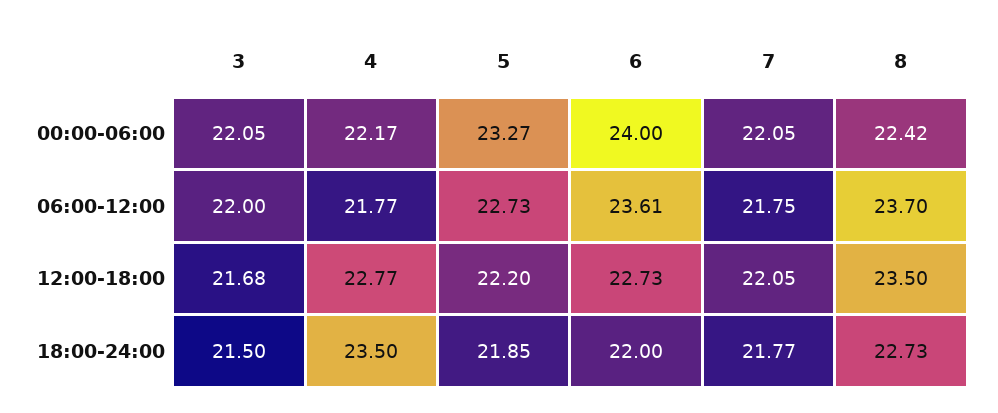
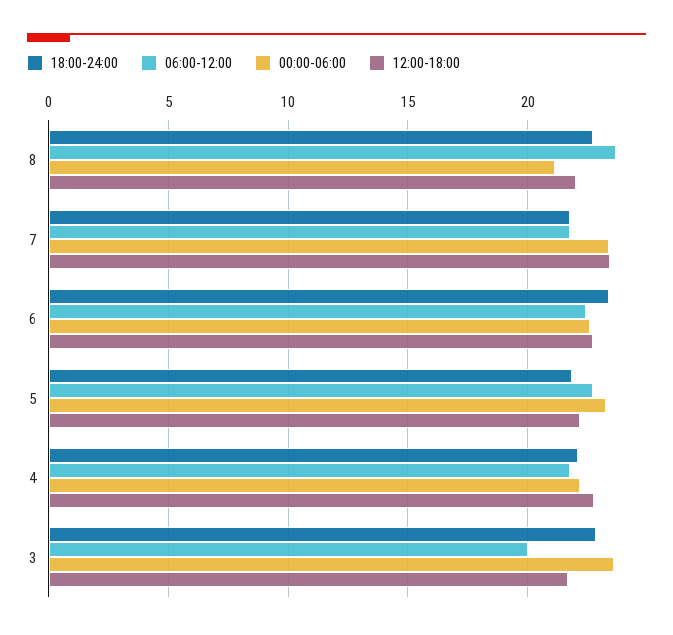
00:00-06:00, 3: 22.05 -> 23.5
00:00-06:00, 6: 24 -> 22.5
00:00-06:00, 7: 22.05 -> 23.5
00:00-06:00, 8: 22.42 -> 21
06:00-12:00, 3: 22 -> 20
06:00-12:00, 6: 23.61 -> 22.5
12:00-18:00, 7: 22.05 -> 23.5
12:00-18:00, 8: 23.5 -> 22
18:00-24:00, 3: 21.5 -> 23
18:00-24:00, 4: 23.5 -> 22
18:00-24:00, 6: 22 -> 23.5

